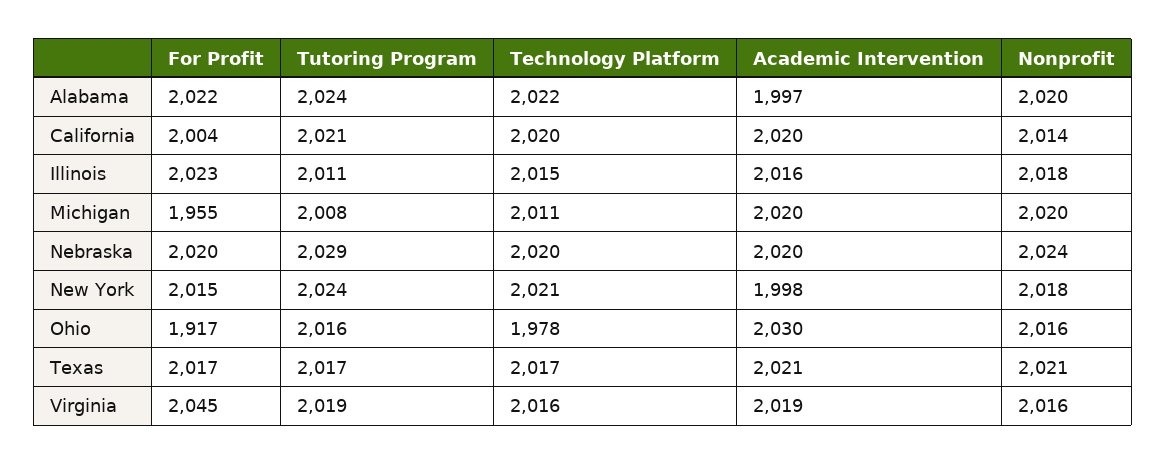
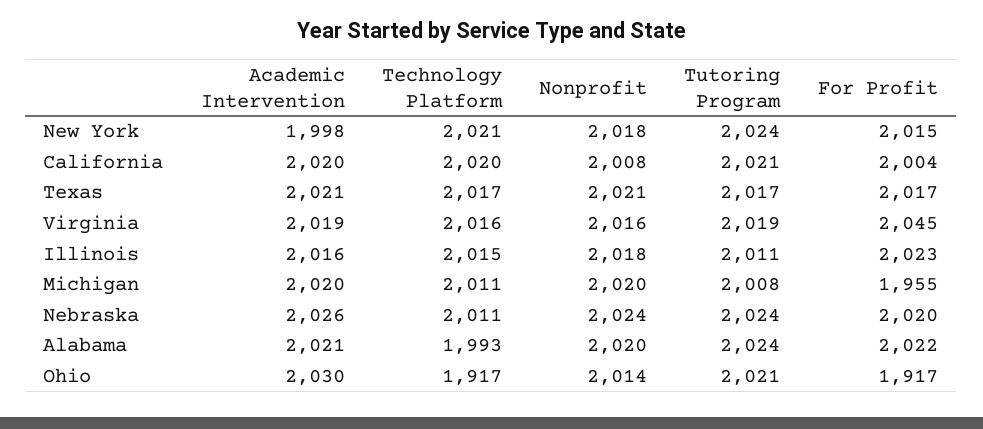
Technology Platform, Alabama: 2022 -> 1993
Academic Intervention, Alabama: 1997 -> 2021
Nonprofit, California: 2014 -> 2008
Tutoring Program, Nebraska: 2029 -> 2024
Technology Platform, Nebraska: 2020 -> 2011
Academic Intervention, Nebraska: 2020 -> 2026
Tutoring Program, Ohio: 2016 -> 2021
Technology Platform, Ohio: 1978 -> 1917
Nonprofit, Ohio: 2016 -> 2014

